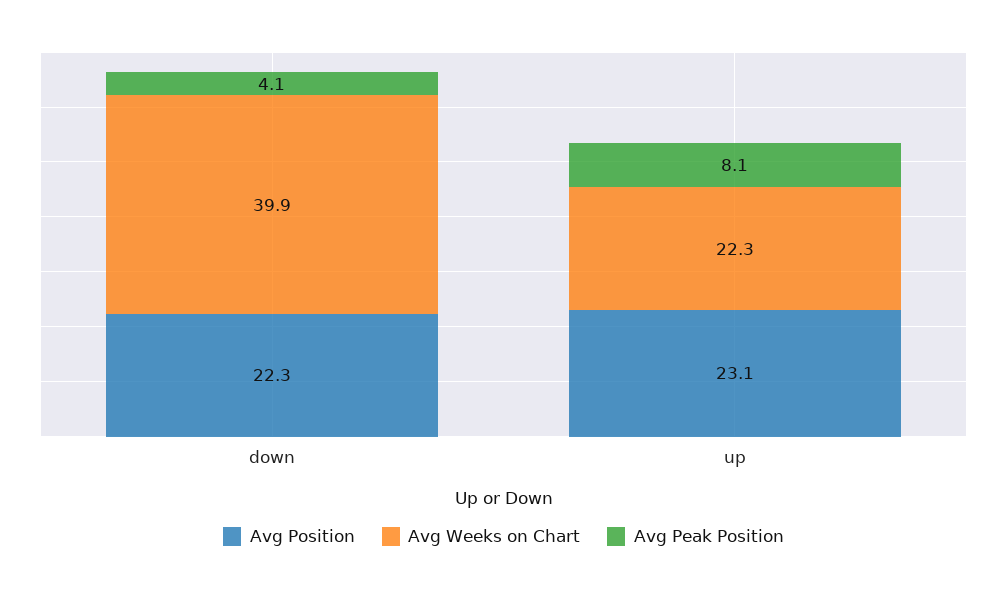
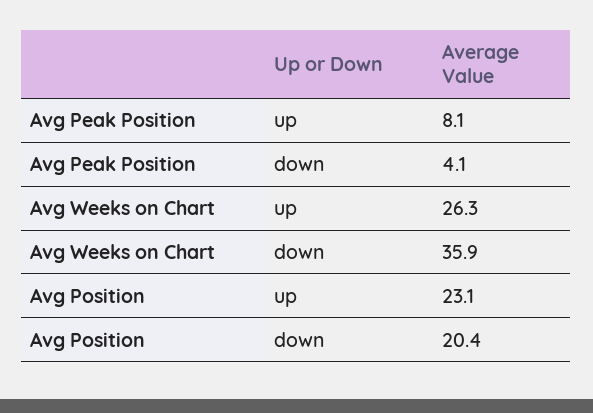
Avg Position, down: 22.3 -> 20.4
Avg Weeks on Chart, down: 39.9 -> 35.9
Avg Weeks on Chart, up: 22.3 -> 26.3

